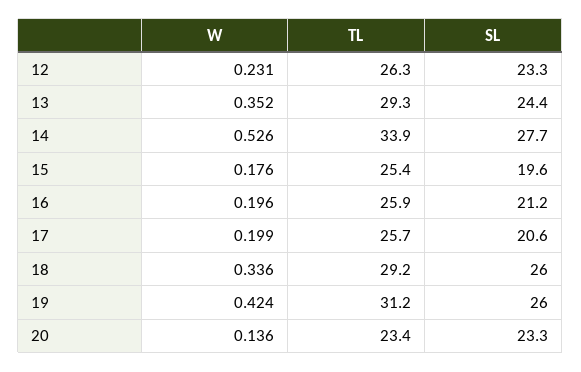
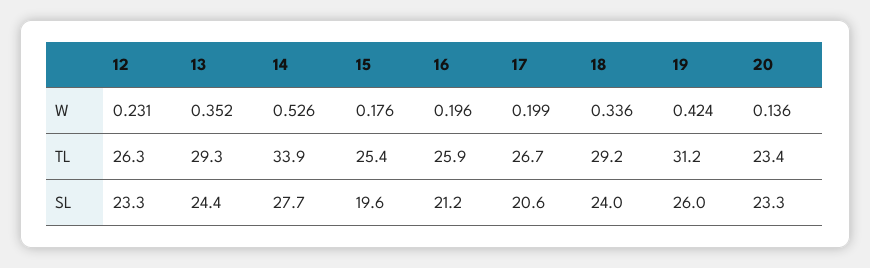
TL, 17: 25.7 -> 26.7
SL, 18: 26 -> 24

